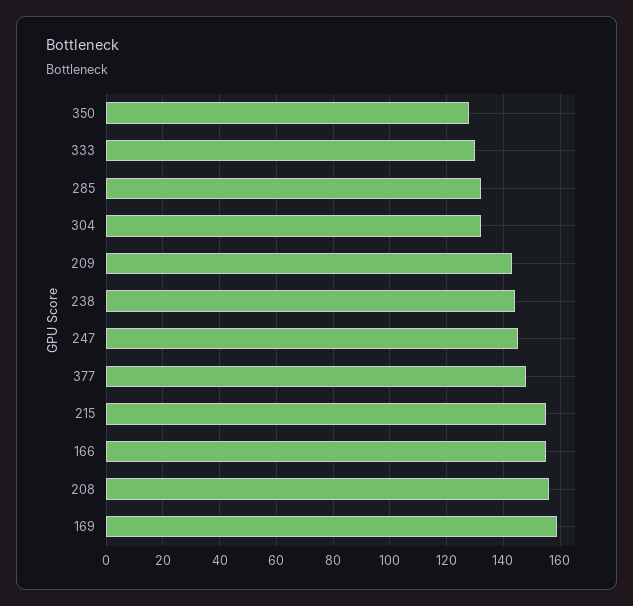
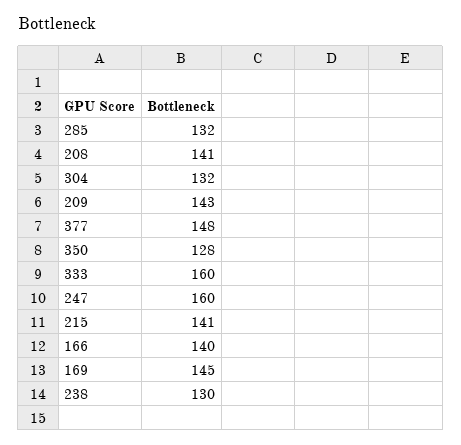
333: 130 -> 160
238: 145 -> 130
247: 145 -> 160
215: 155 -> 141
166: 155 -> 140
208: 155 -> 141
169: 160 -> 145

